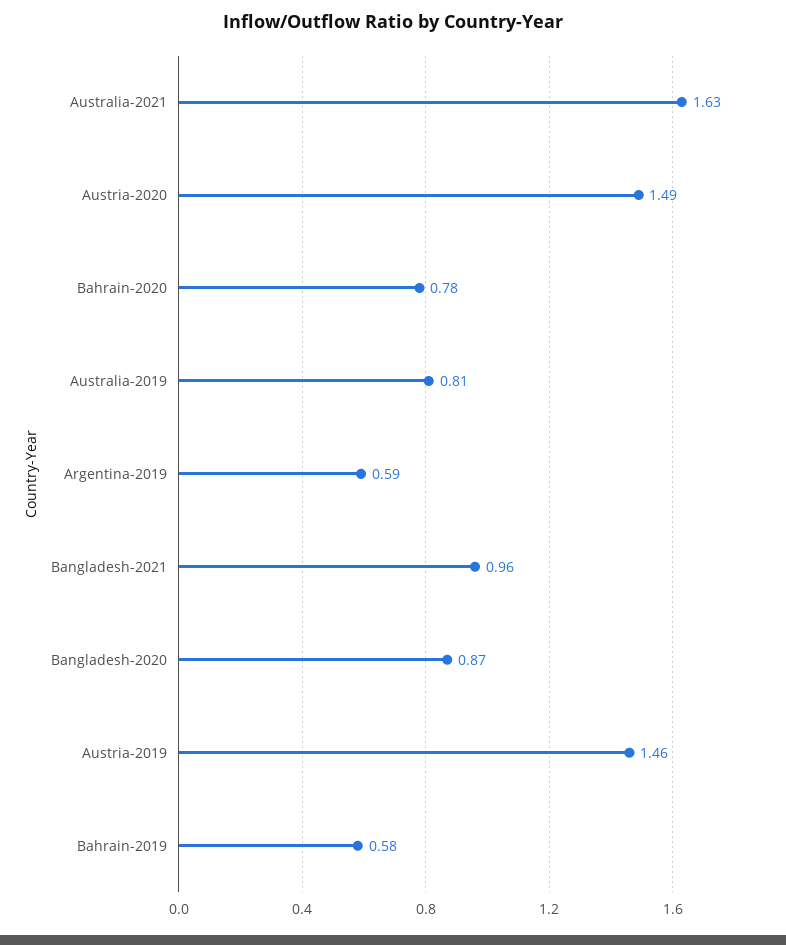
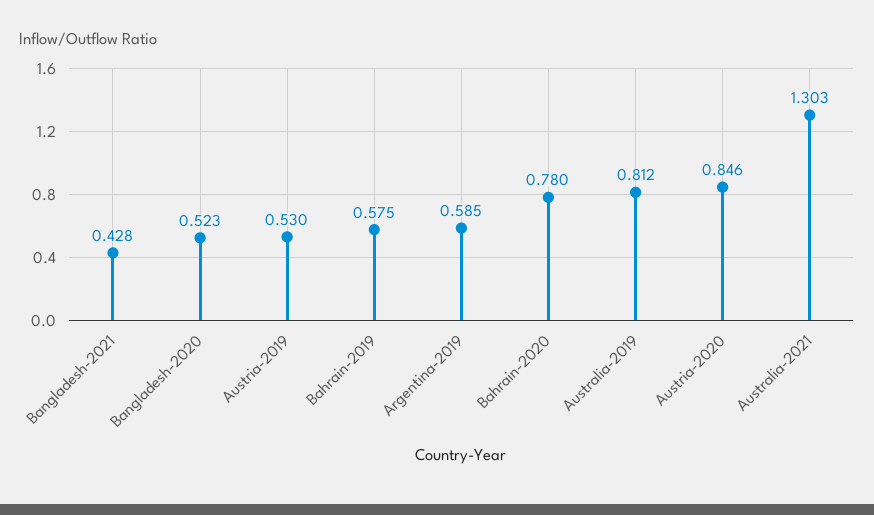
Australia-2021: 1.63 -> 1.303
Austria-2020: 1.49 -> 0.846
Bangladesh-2021: 0.96 -> 0.428
Bangladesh-2020: 0.87 -> 0.523
Austria-2019: 1.46 -> 0.53

